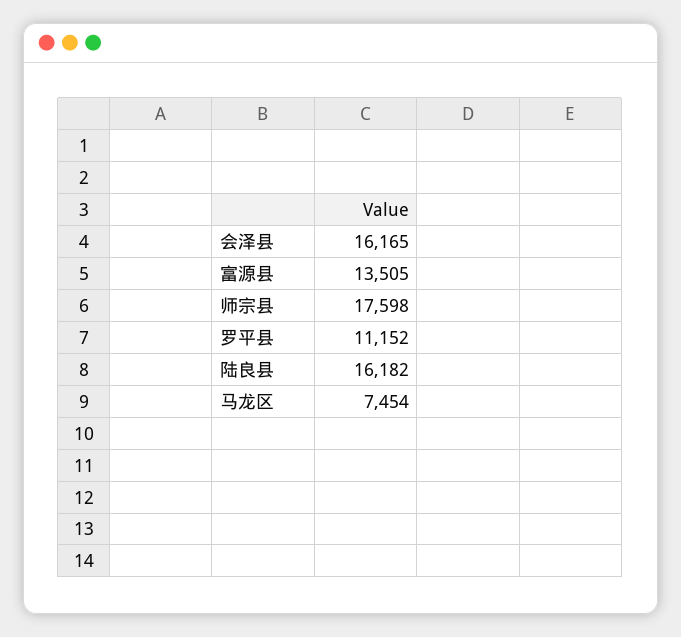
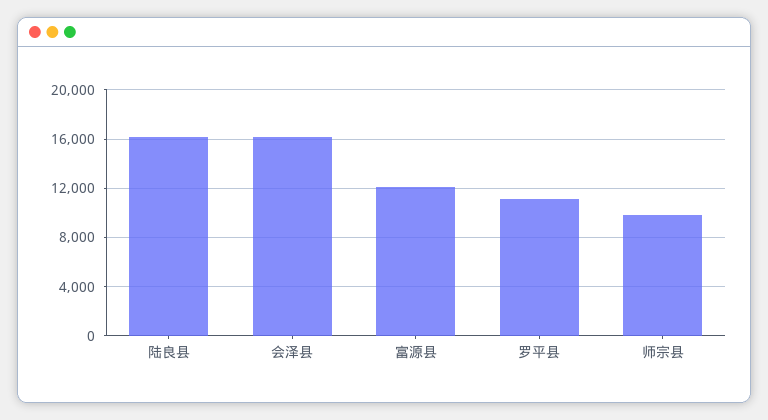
富源县: 13505 -> 12000
师宗县: 17598 -> 10000
马龙区: 7454 -> none

